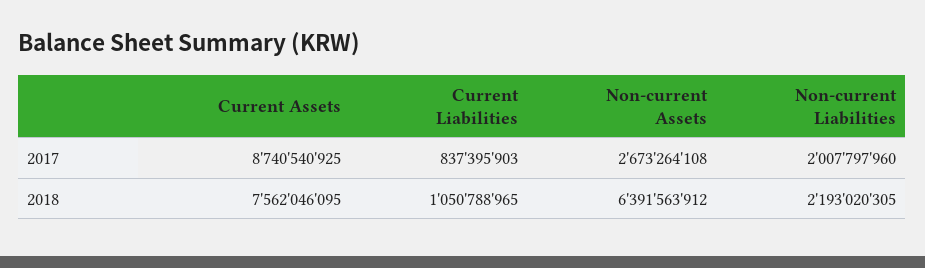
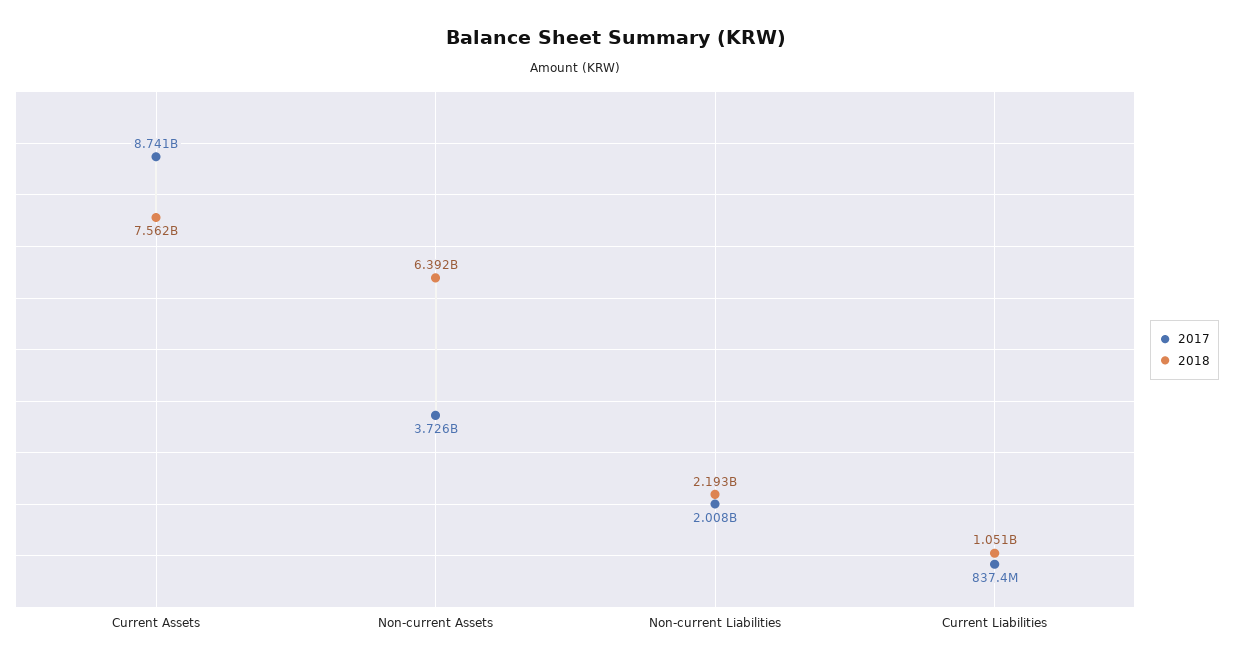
2017, Non-current Assets: 2673264108 -> 3726000000

